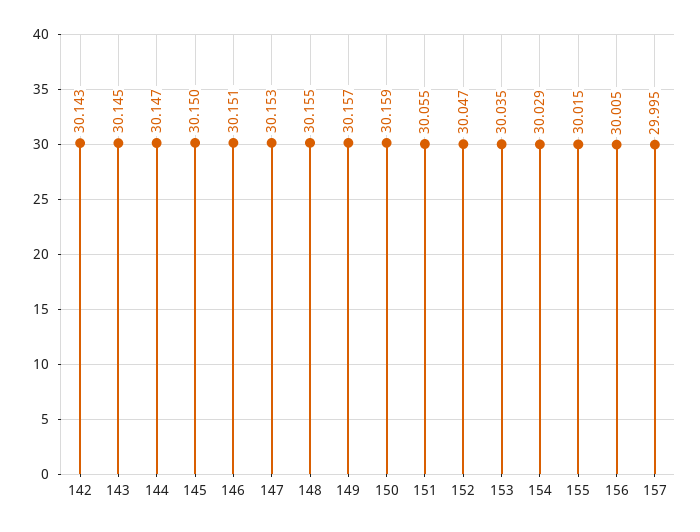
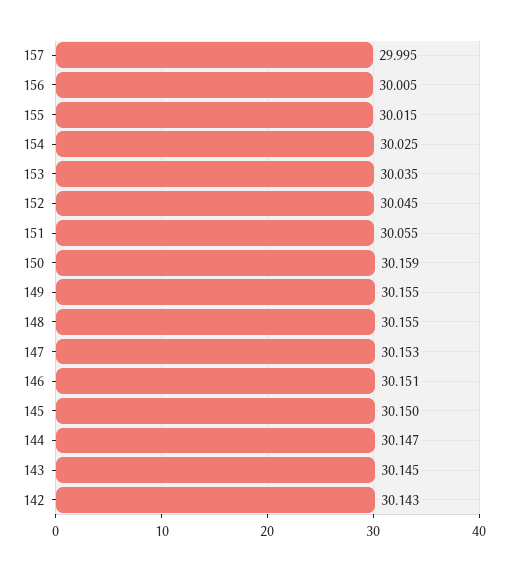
149: 30.157 -> 30.155
152: 30.047 -> 30.045
154: 30.029 -> 30.025

